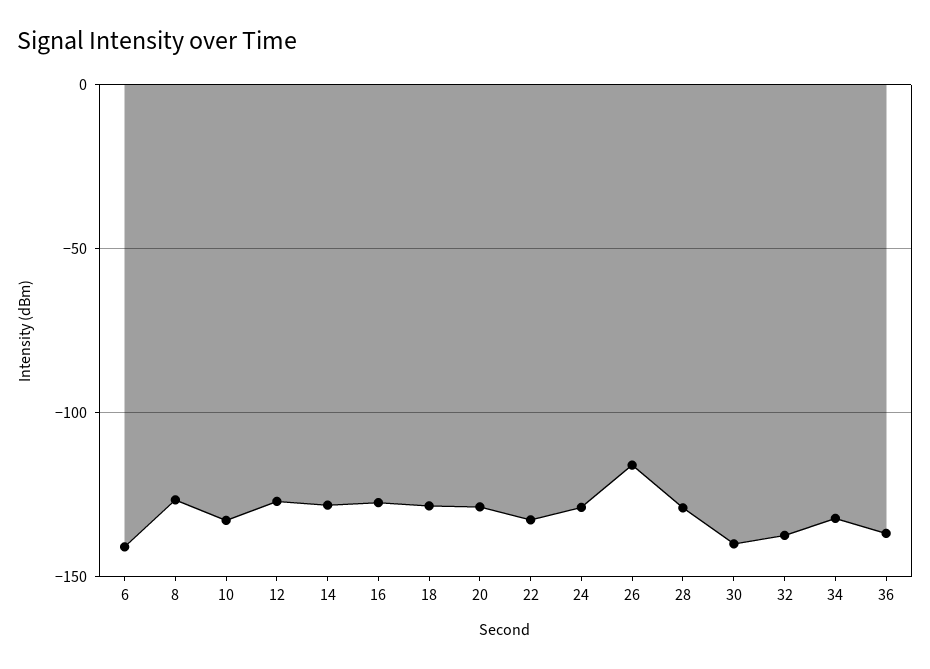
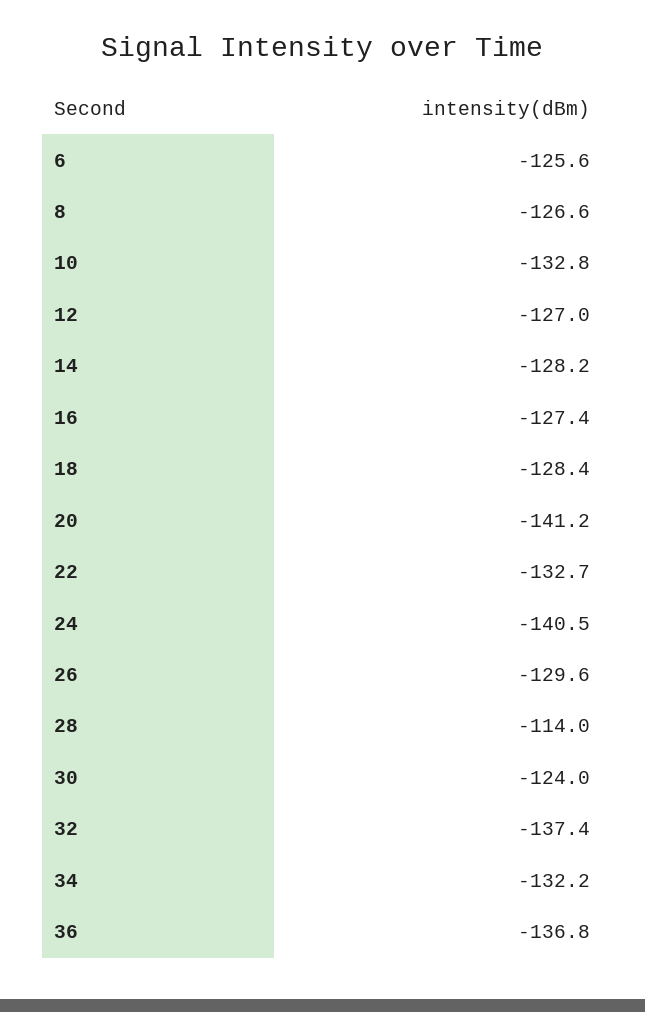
6: -140 -> -125.6
20: -130 -> -141.2
24: -130 -> -140.5
26: -115 -> -129.6
28: -130 -> -114
30: -140 -> -124

